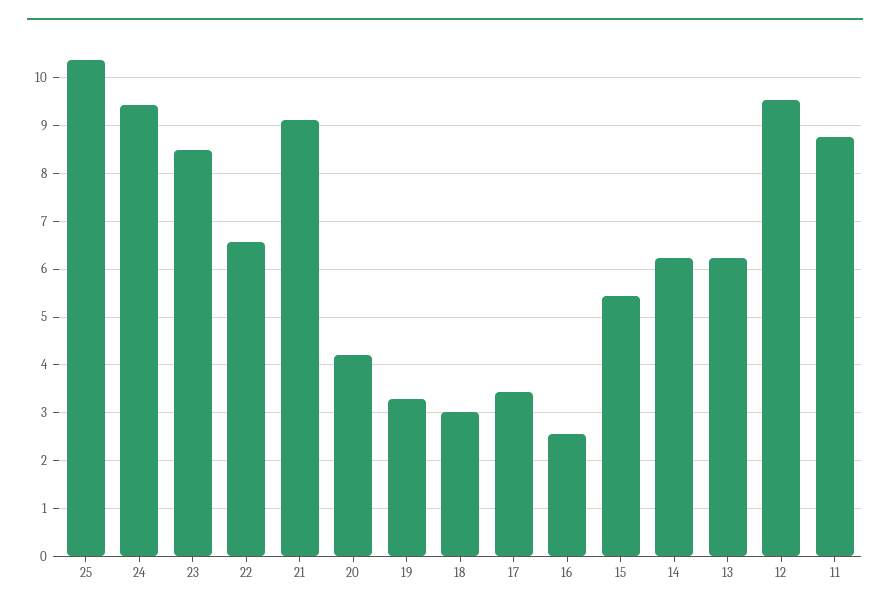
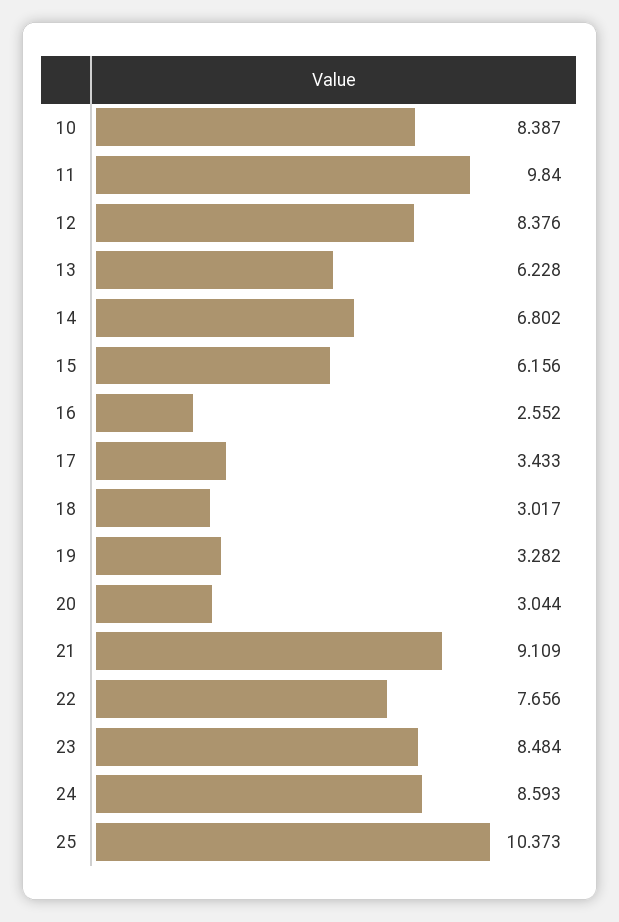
24: 9.4 -> 8.593
22: 6.6 -> 7.656
20: 4.2 -> 3.044
15: 5.4 -> 6.156
14: 6.2 -> 6.802
12: 9.6 -> 8.376
11: 8.8 -> 9.84
10: none -> 8.387

